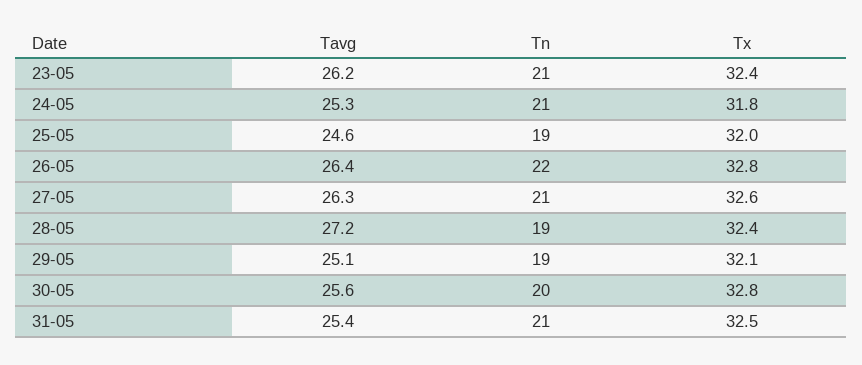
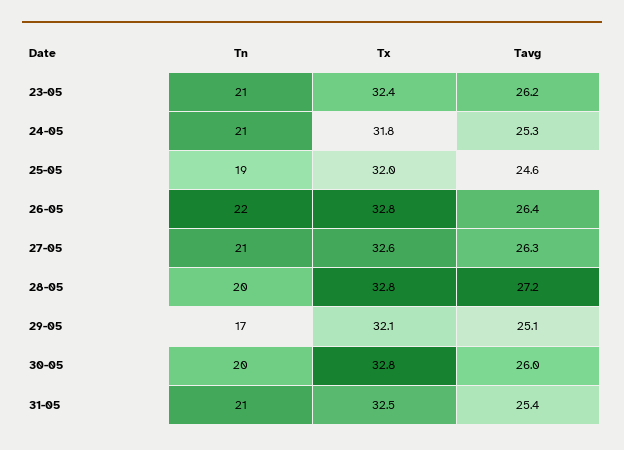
Tn, 28-05: 19 -> 20
Tx, 28-05: 32.4 -> 32.8
Tn, 29-05: 19 -> 17
Tavg, 30-05: 25.6 -> 26

